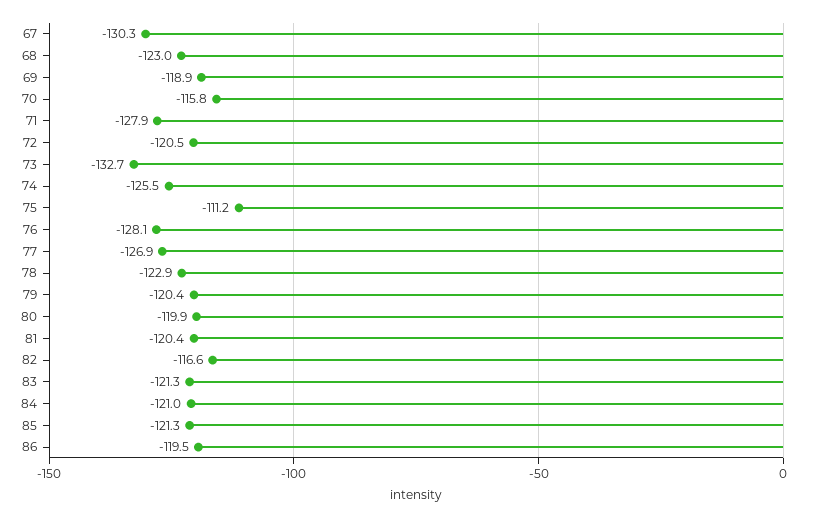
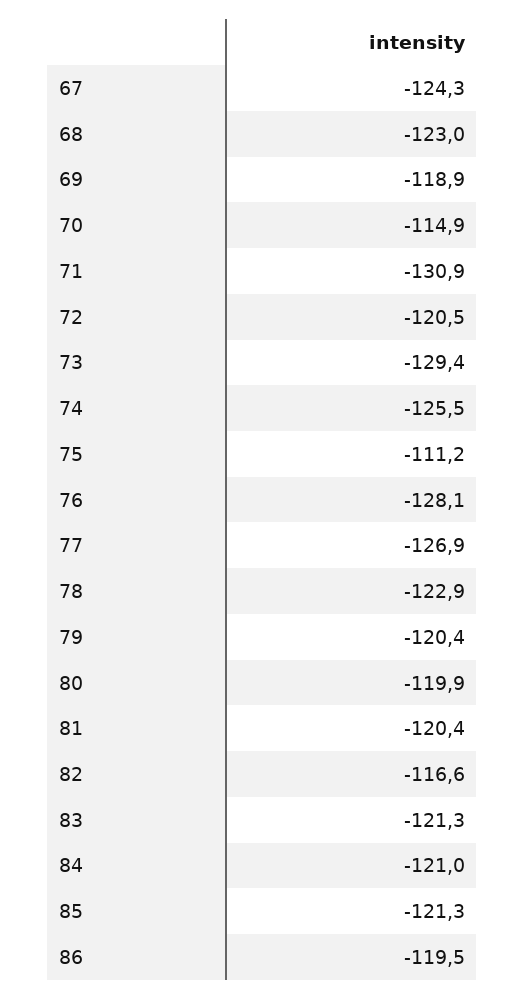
67: -130.3 -> -124.3
70: -115.8 -> -114.9
71: -127.9 -> -130.9
73: -132.7 -> -129.4

